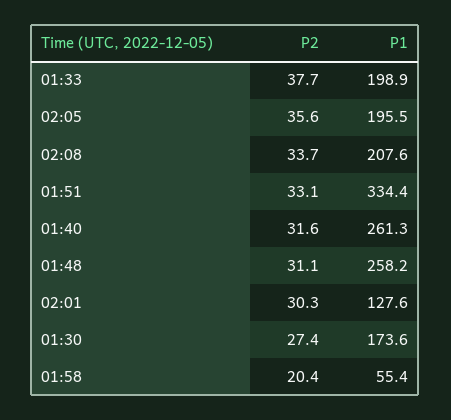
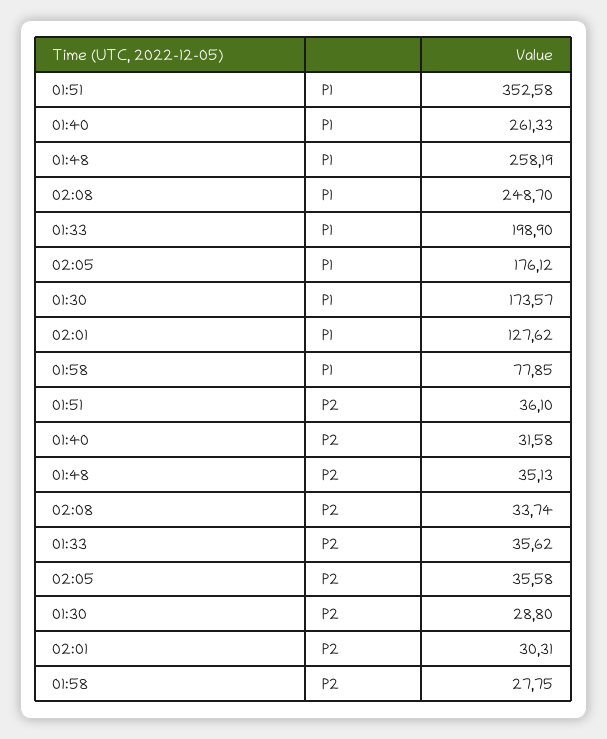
P2, 01:33: 37.7 -> 35.62
P1, 02:05: 195.5 -> 176.12
P1, 02:08: 207.6 -> 248.7
P2, 01:51: 33.1 -> 36.1
P1, 01:51: 334.4 -> 352.58
P2, 01:48: 31.1 -> 35.13
P2, 01:30: 27.4 -> 28.8
P2, 01:58: 20.4 -> 27.75
P1, 01:58: 55.4 -> 77.85

